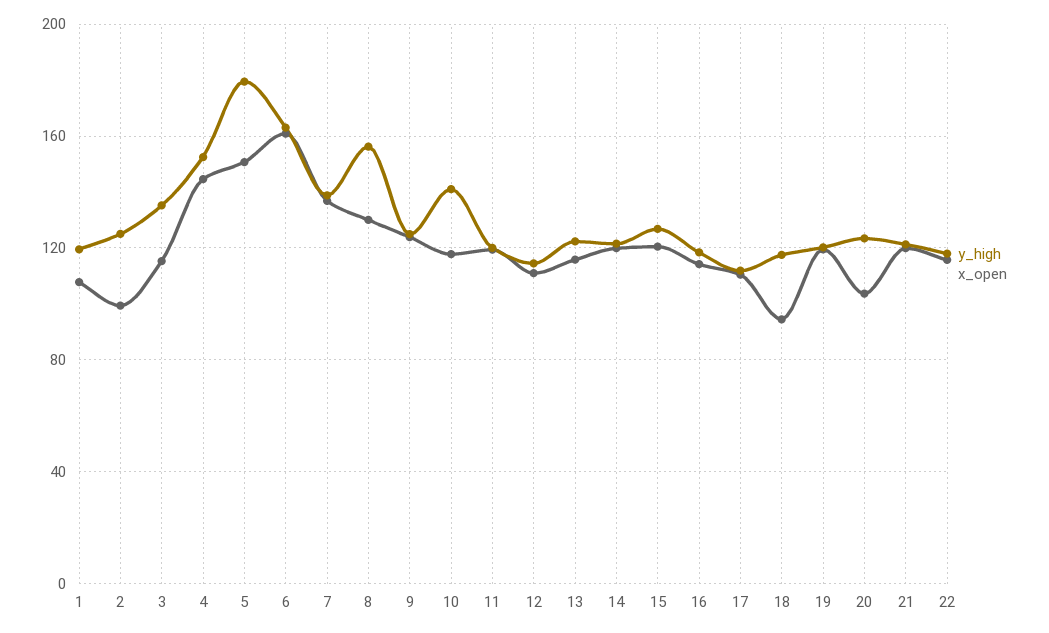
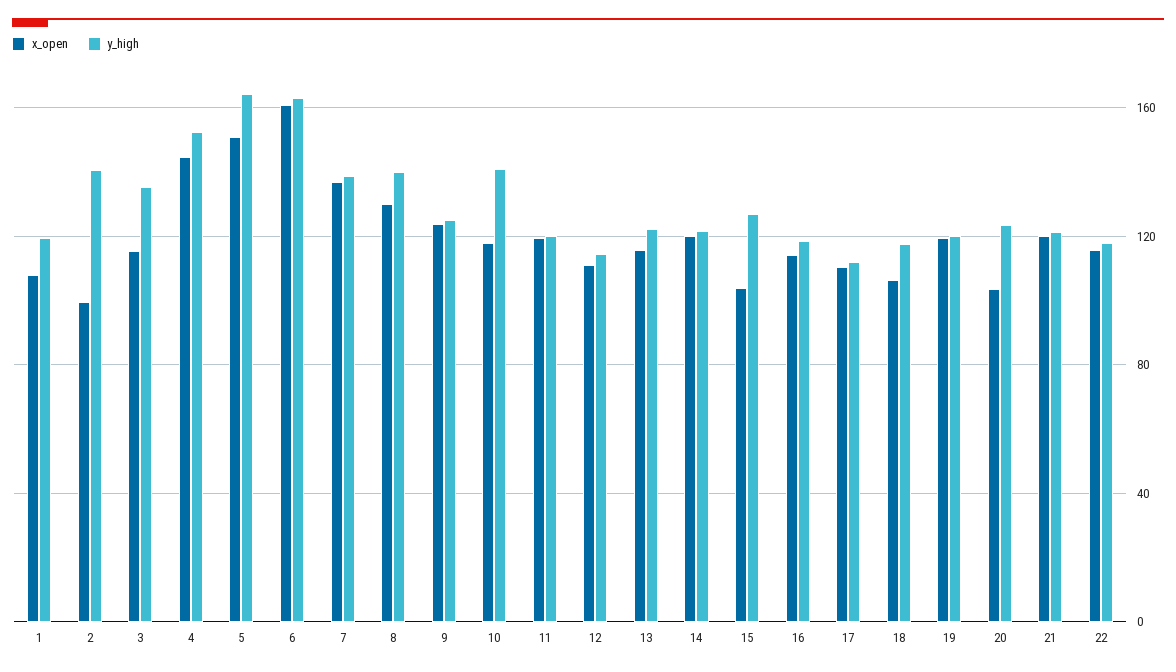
y_high, 2: 125 -> 140
y_high, 5: 180 -> 165
y_high, 8: 155 -> 140
x_open, 15: 120 -> 105
x_open, 18: 95 -> 105

